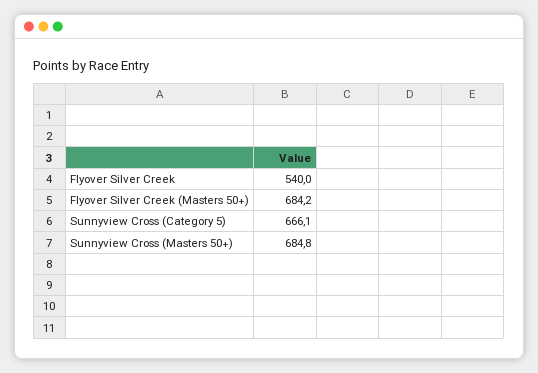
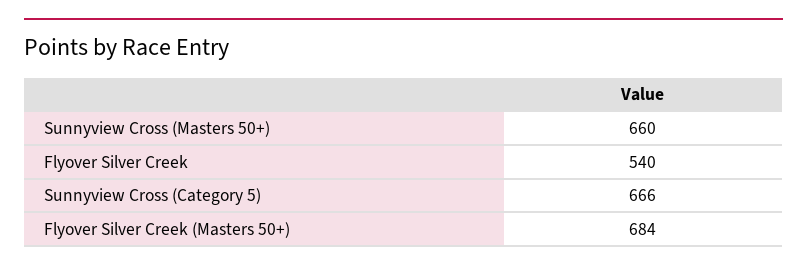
Sunnyview Cross (Masters 50+): 684.8 -> 660

